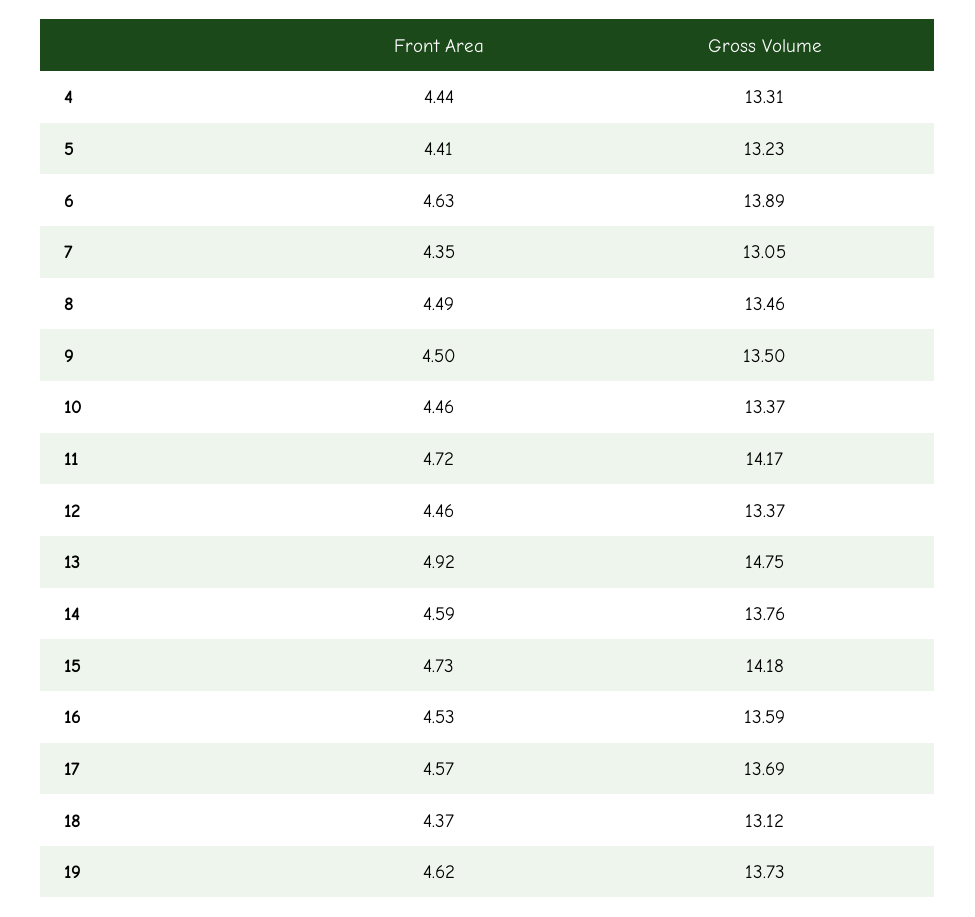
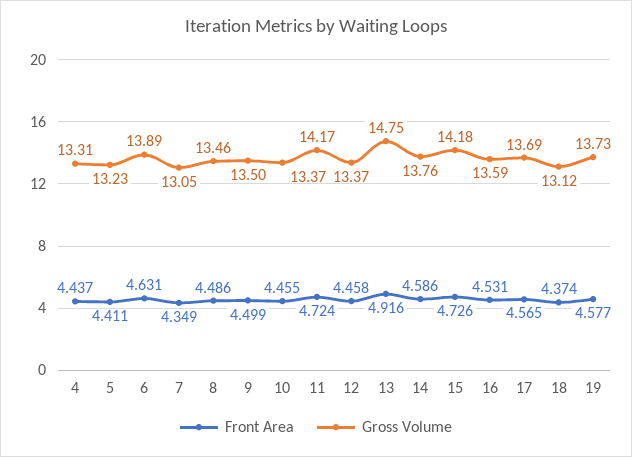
Front Area, 19: 4.62 -> 4.577

